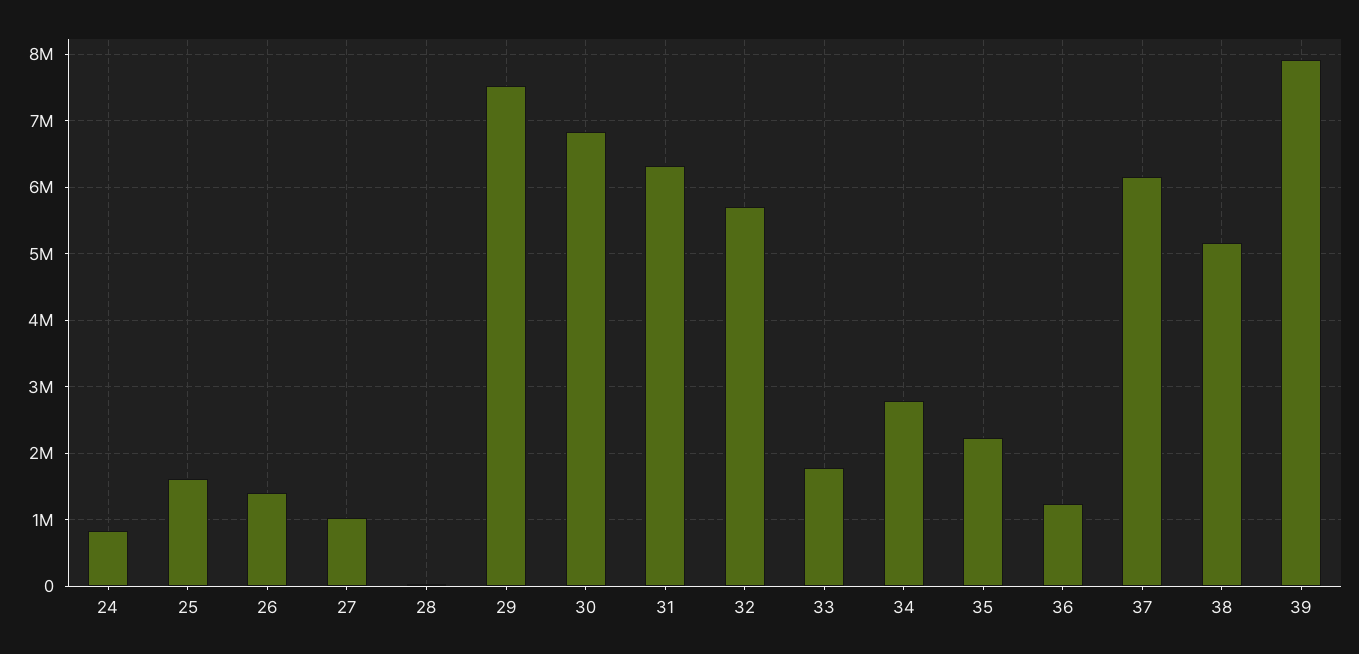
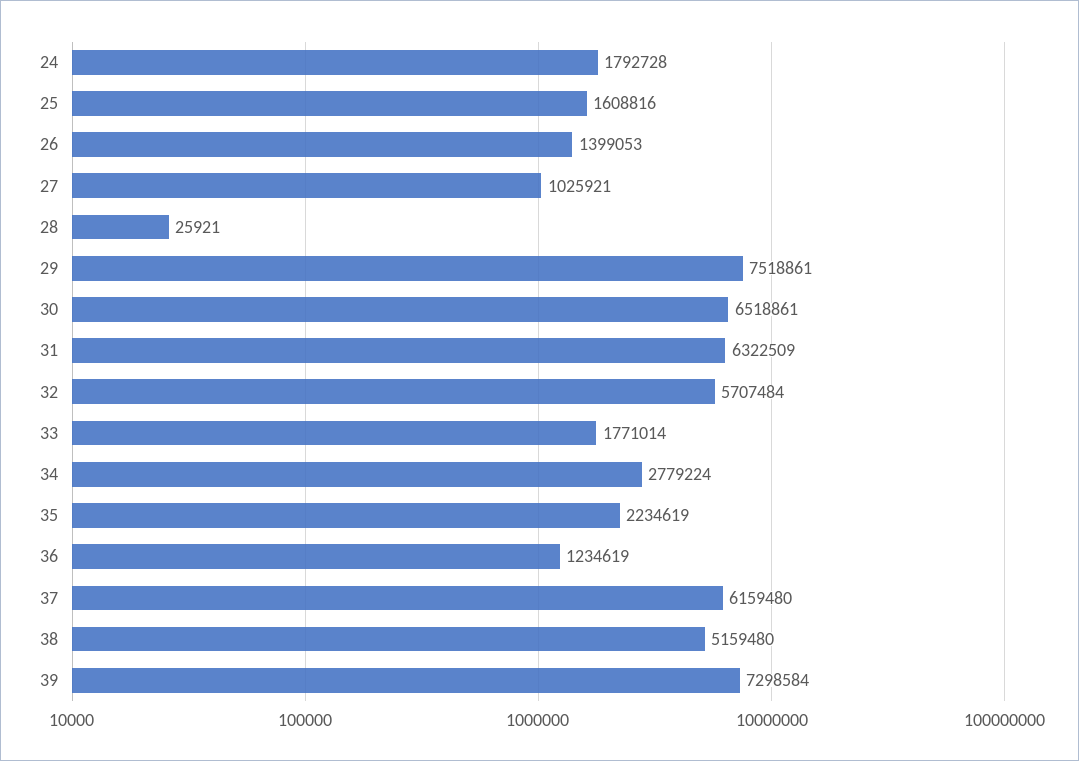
24: 800000 -> 1792728
30: 6800000 -> 6518861
39: 7900000 -> 7298584

